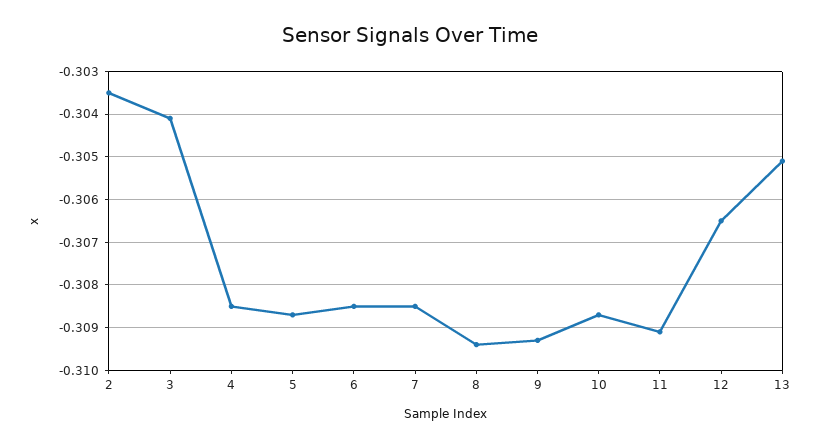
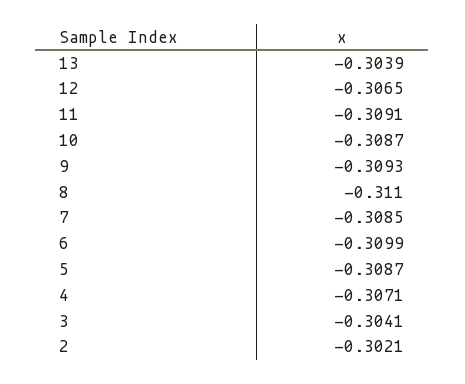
2: -0.3035 -> -0.3021
4: -0.3085 -> -0.3071
6: -0.3085 -> -0.3099
8: -0.3095 -> -0.311
13: -0.305 -> -0.3039

